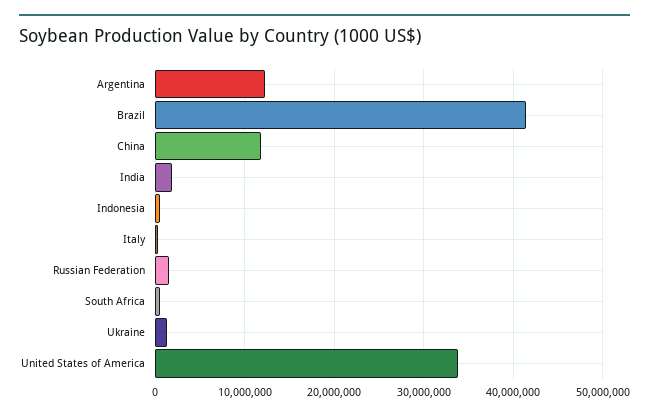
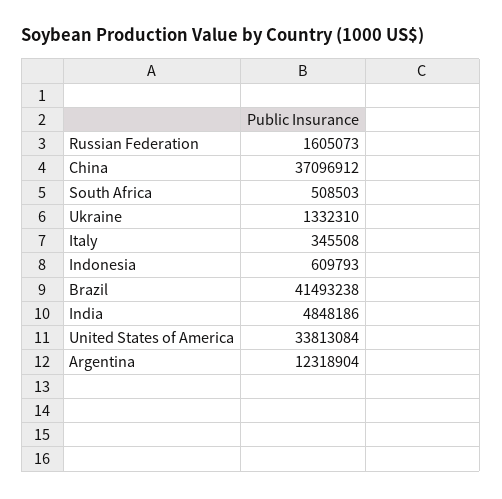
China: 12000000 -> 37096912
India: 2000000 -> 4848186

